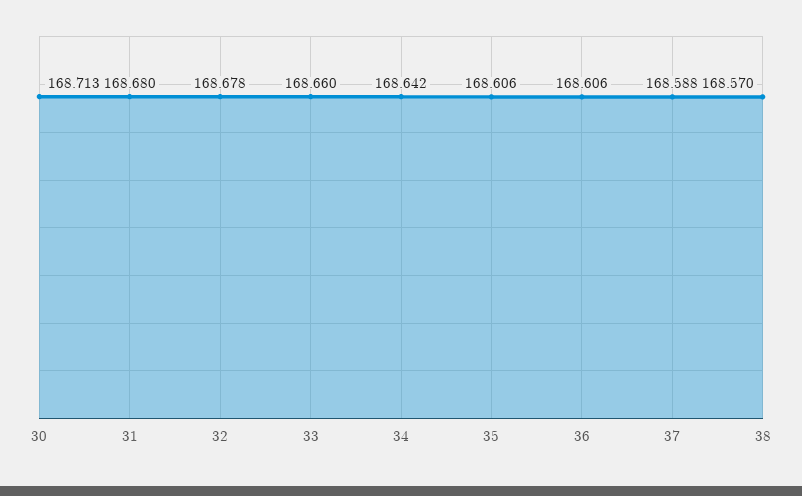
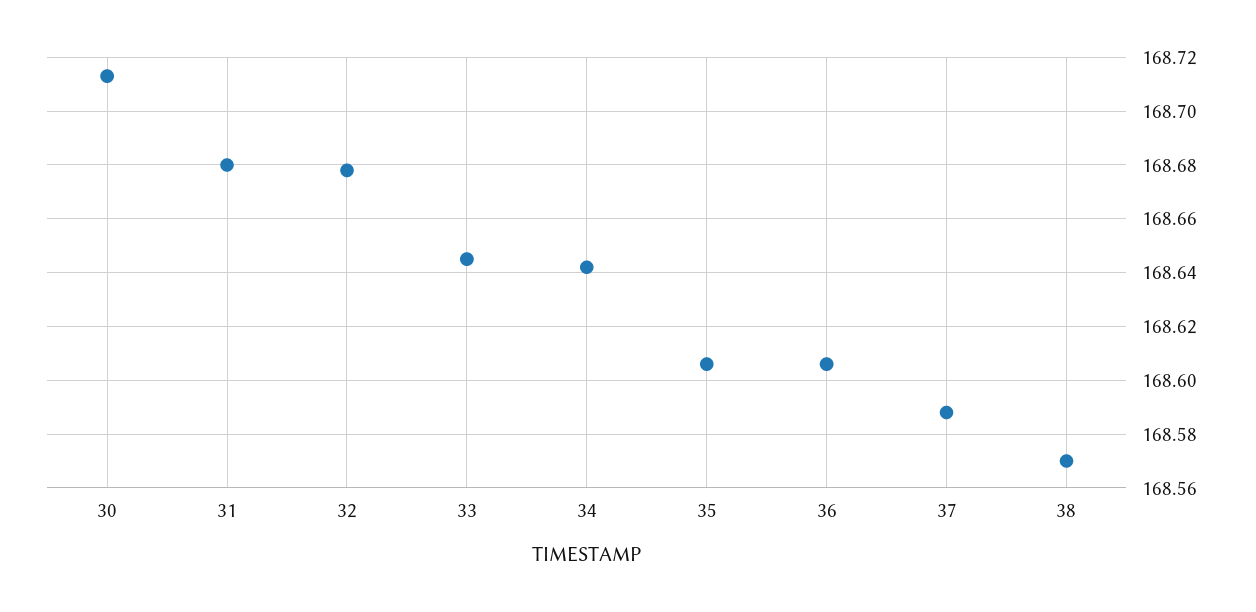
33: 168.66 -> 168.645

